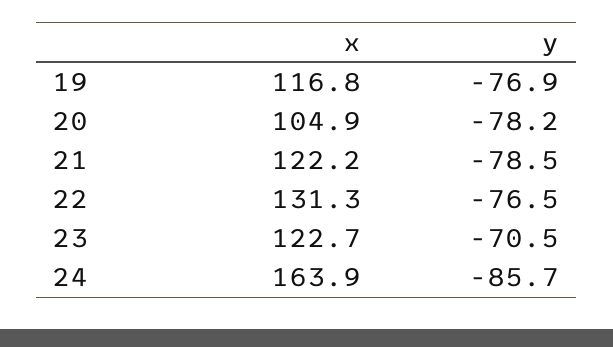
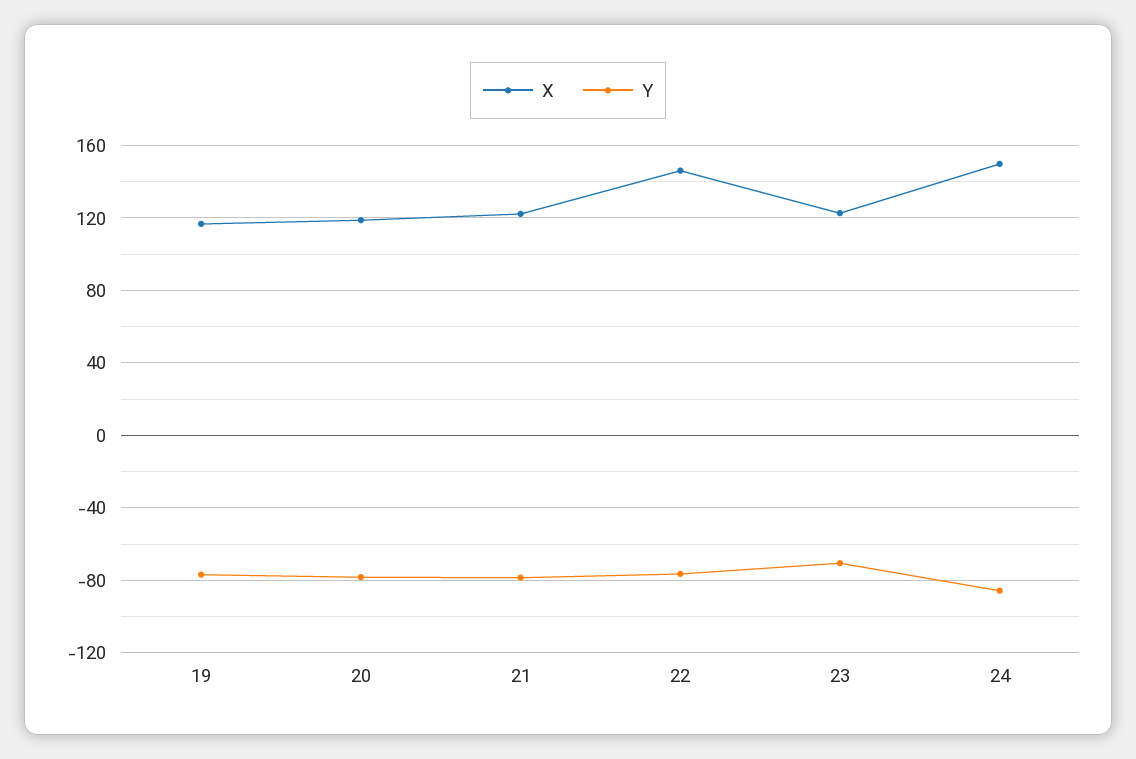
x, 20: 104.9 -> 120
x, 22: 131.3 -> 145
x, 24: 163.9 -> 150

